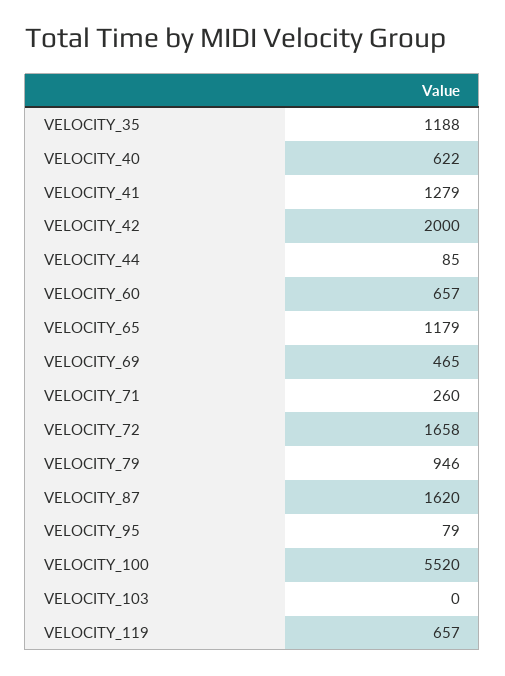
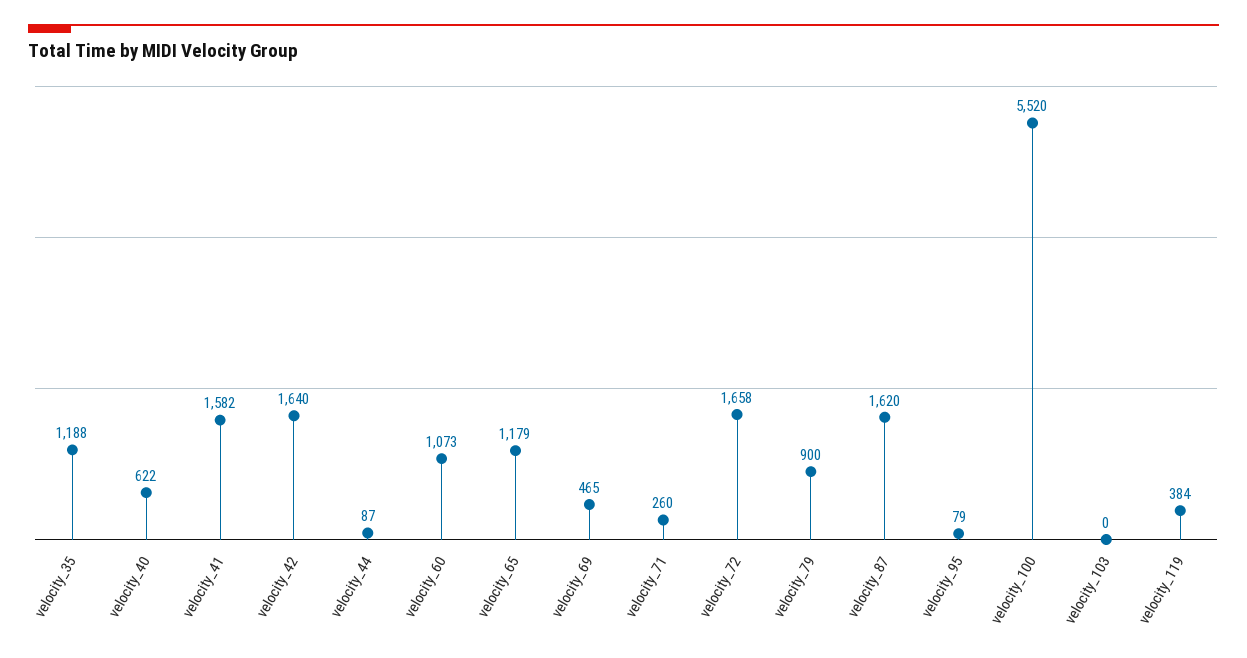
VELOCITY_41: 1279 -> 1582
VELOCITY_42: 2000 -> 1640
VELOCITY_44: 85 -> 87
VELOCITY_60: 657 -> 1073
VELOCITY_79: 946 -> 900
VELOCITY_119: 657 -> 384

